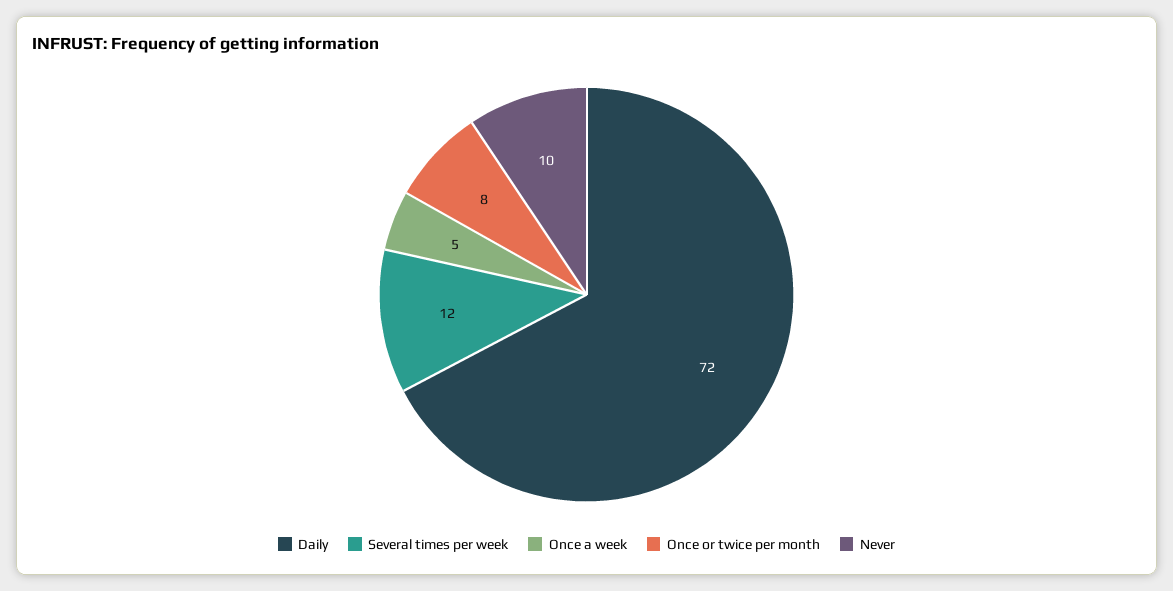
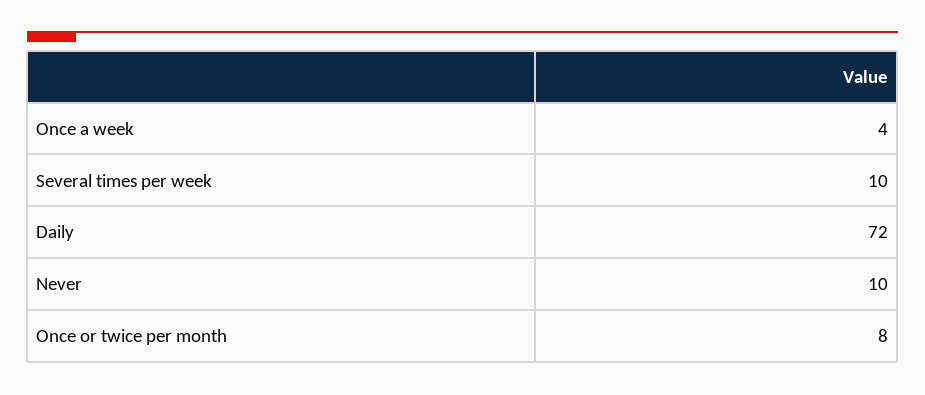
Several times per week: 12 -> 10
Once a week: 5 -> 4

